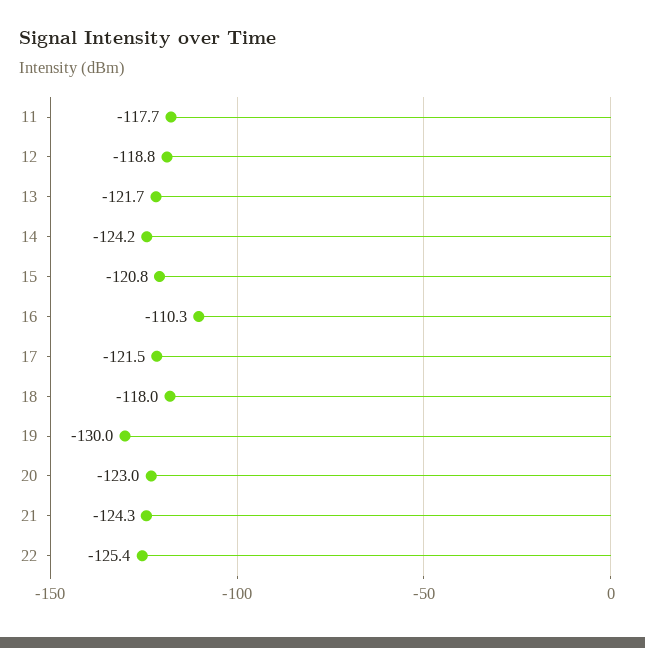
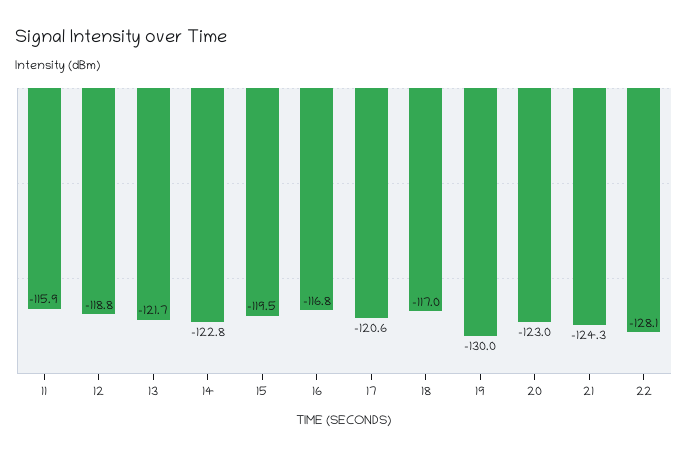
11: -117.7 -> -115.9
14: -124.2 -> -122.8
15: -120.8 -> -119.5
16: -110.3 -> -116.8
17: -121.5 -> -120.6
18: -118 -> -117
22: -125.4 -> -128.1

